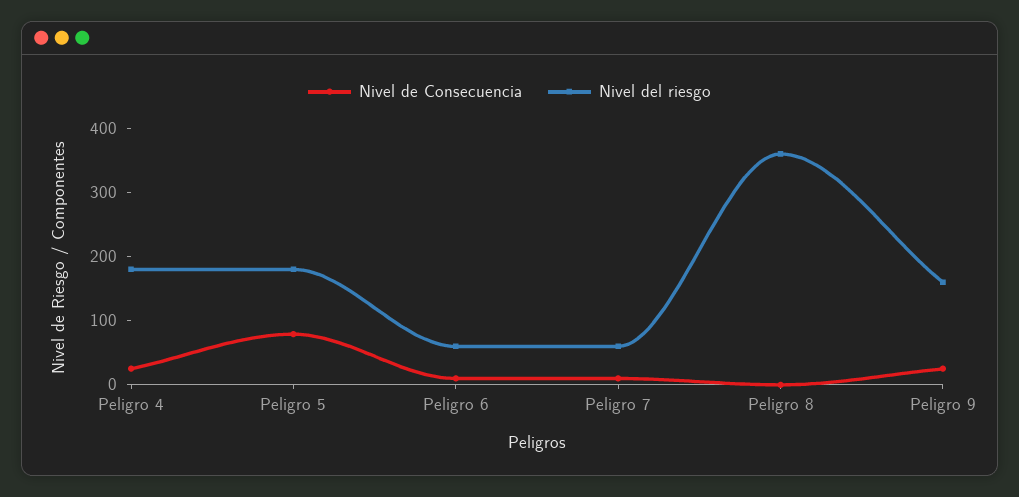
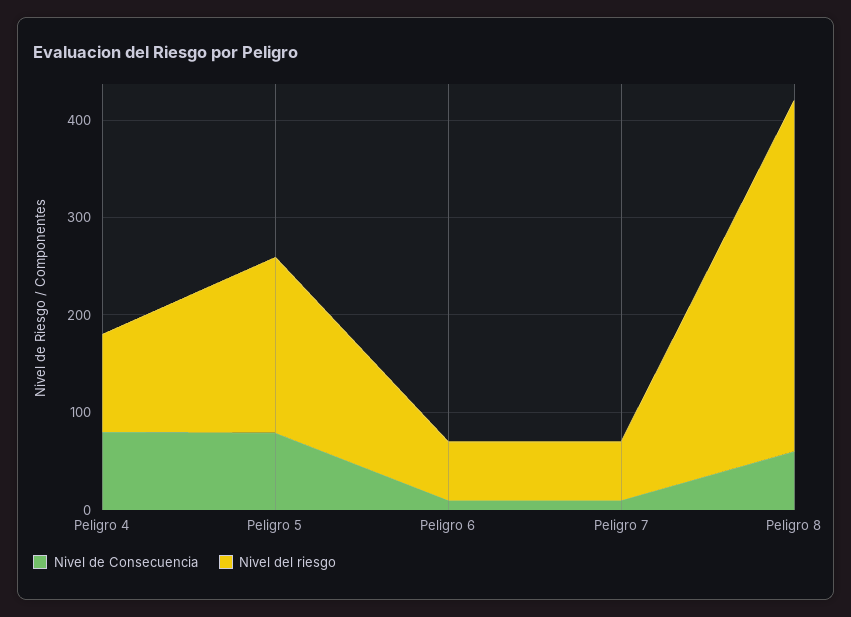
Nivel de Consecuencia, Peligro 4: 20 -> 80
Nivel del riesgo, Peligro 4: 180 -> 100
Nivel de Consecuencia, Peligro 8: 0 -> 60
Nivel de Consecuencia, Peligro 9: 20 -> none
Nivel del riesgo, Peligro 9: 160 -> none

